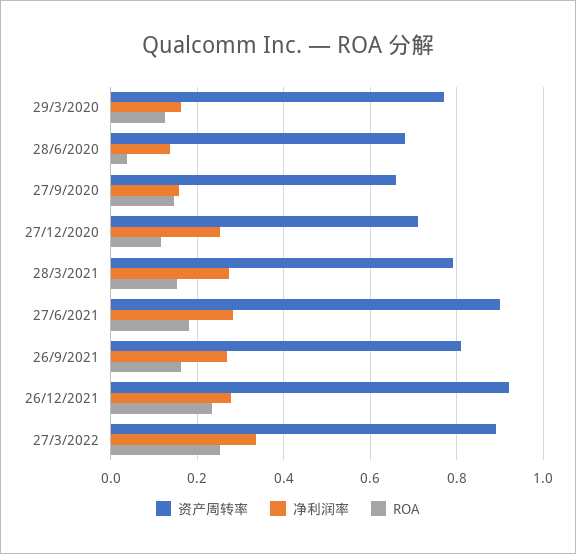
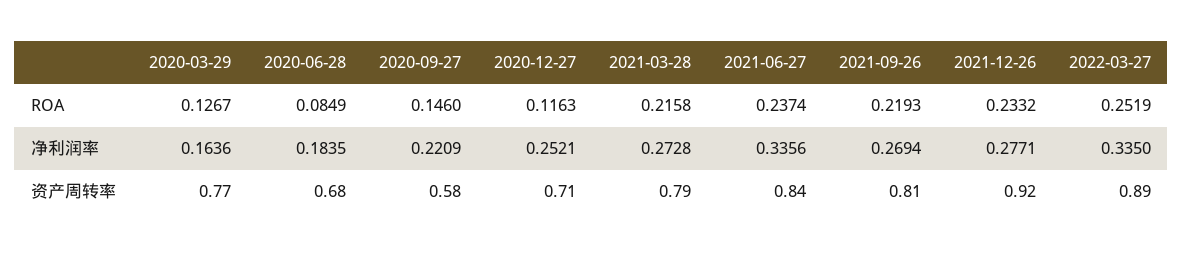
净利润率, 28/6/2020: 0.14 -> 0.1835
ROA, 28/6/2020: 0.04 -> 0.0849
资产周转率, 27/9/2020: 0.66 -> 0.58
净利润率, 27/9/2020: 0.16 -> 0.2209
ROA, 28/3/2021: 0.16 -> 0.2158
资产周转率, 27/6/2021: 0.9 -> 0.84
净利润率, 27/6/2021: 0.28 -> 0.3356
ROA, 27/6/2021: 0.18 -> 0.2374
ROA, 26/9/2021: 0.16 -> 0.2193

